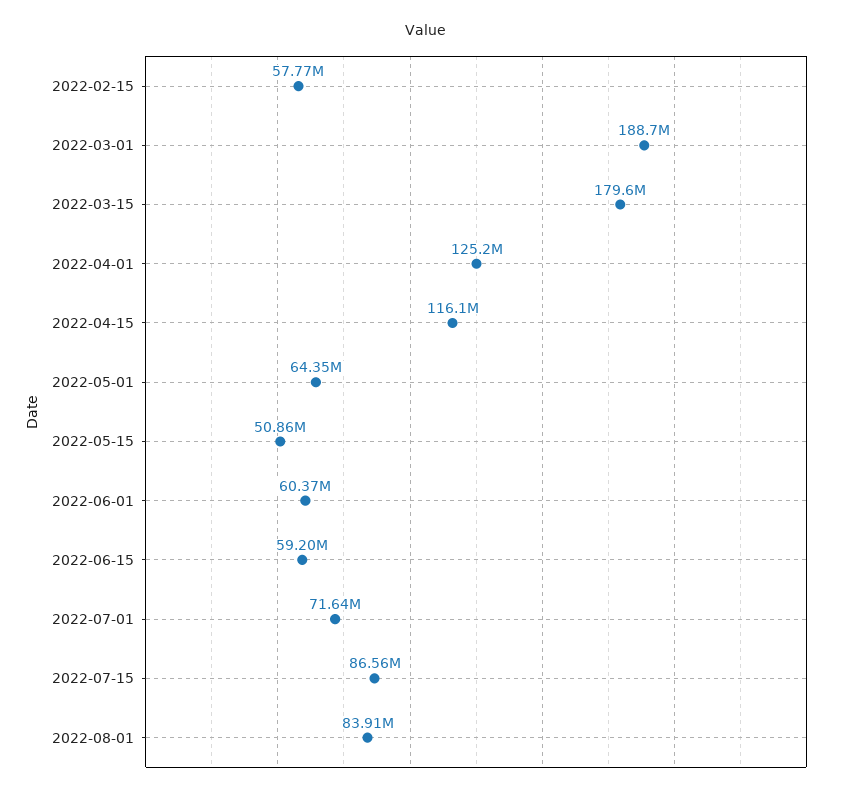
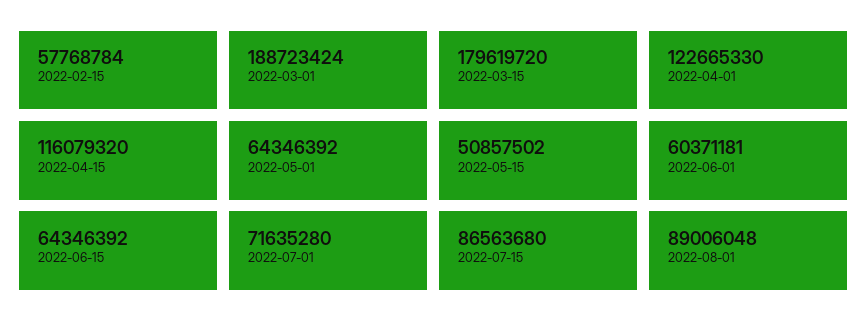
2022-04-01: 125200000 -> 122665330
2022-06-15: 59200000 -> 64346392
2022-08-01: 83910000 -> 89006048

